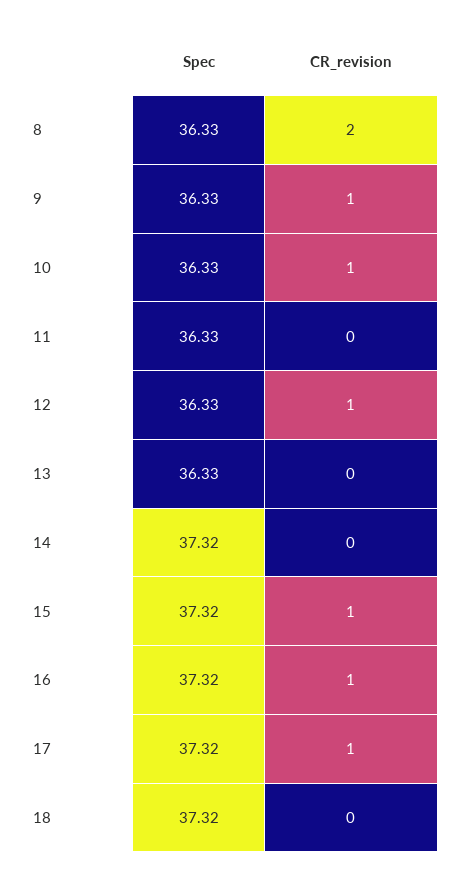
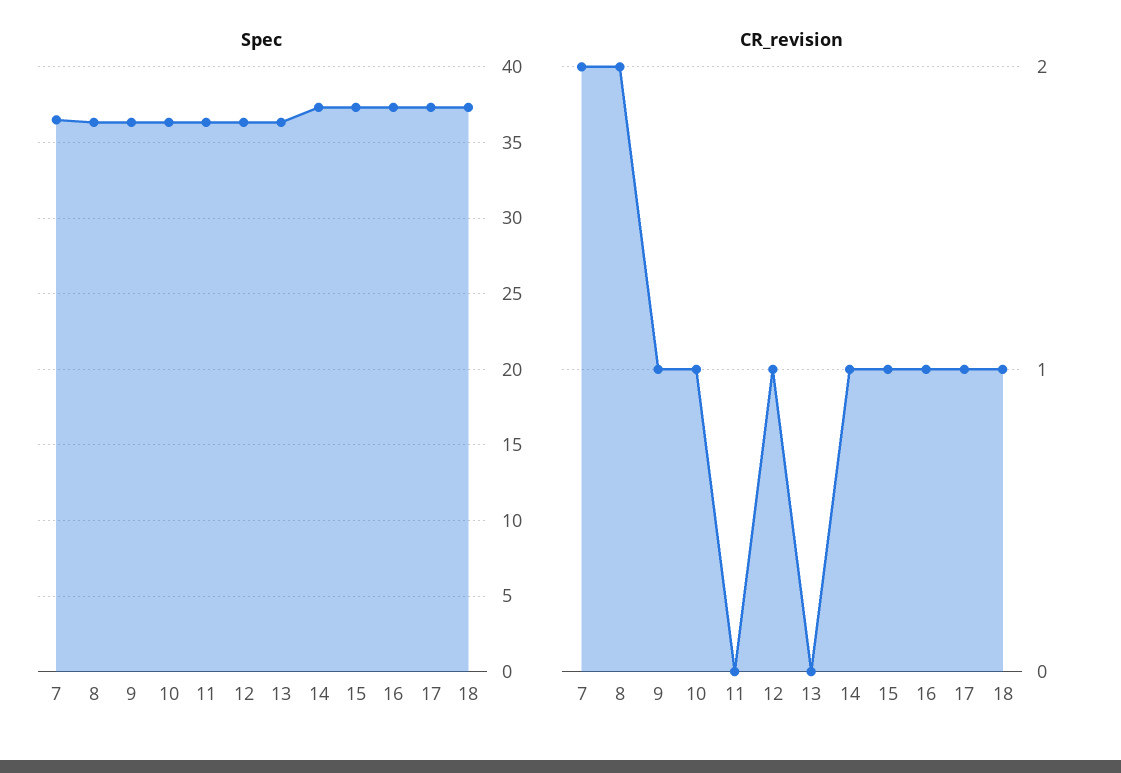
CR_revision, 14: 0 -> 1
CR_revision, 18: 0 -> 1
Spec, 7: none -> 36.5
CR_revision, 7: none -> 2

